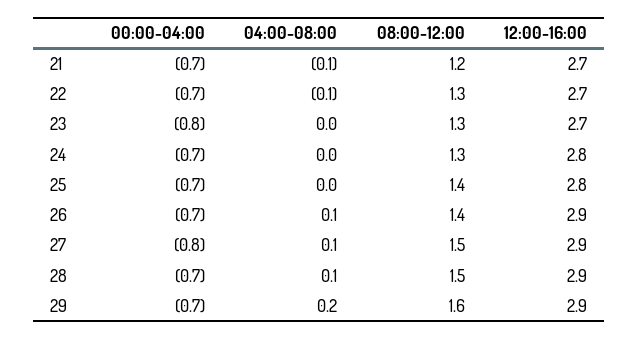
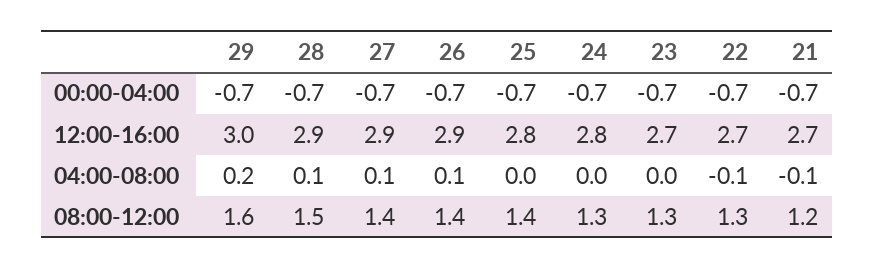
00:00-04:00, 23: -0.8 -> -0.7
00:00-04:00, 27: -0.8 -> -0.7
08:00-12:00, 27: 1.5 -> 1.4
12:00-16:00, 29: 2.9 -> 3

